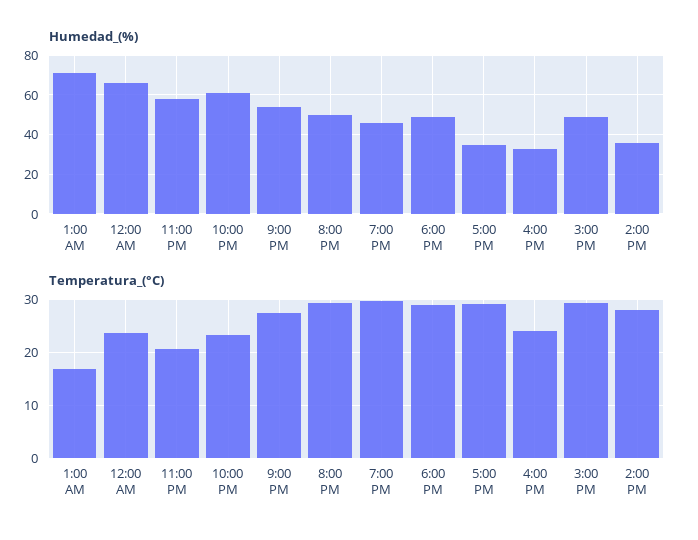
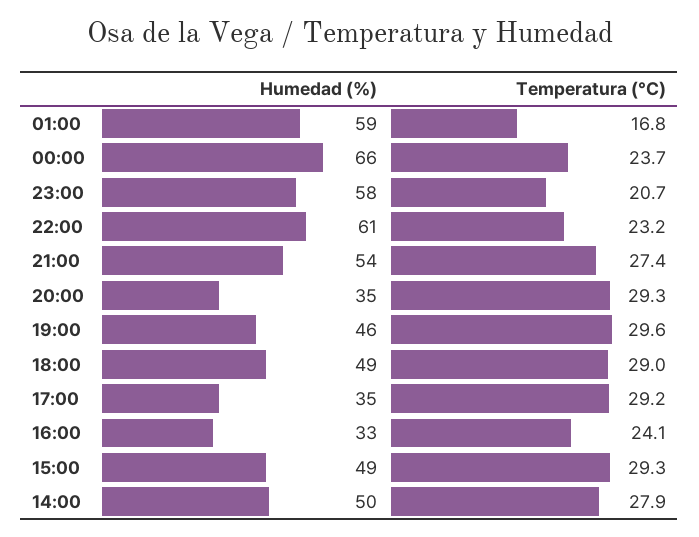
Humedad_(%), 1:00 AM: 70 -> 59
Humedad_(%), 8:00 PM: 50 -> 35
Humedad_(%), 2:00 PM: 35 -> 50

